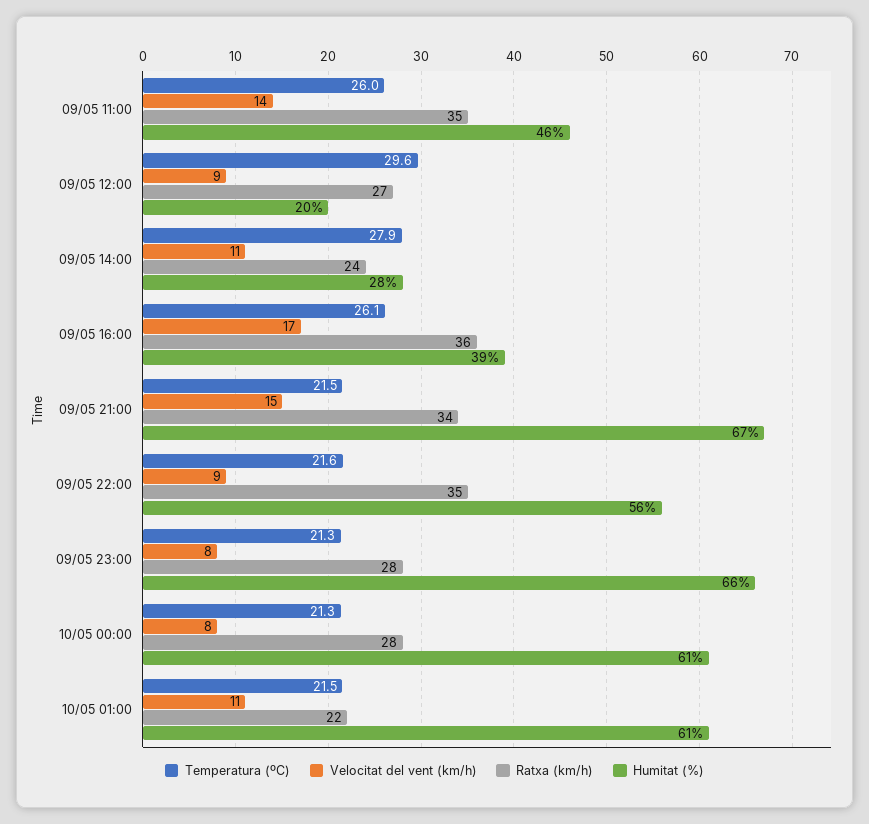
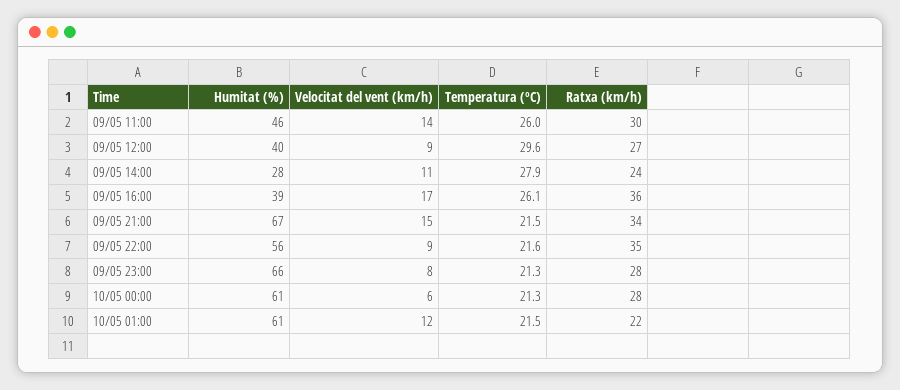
Ratxa (km/h), 09/05 11:00: 35 -> 30
Humitat (%), 09/05 12:00: 20 -> 40
Velocitat del vent (km/h), 10/05 00:00: 8 -> 6
Velocitat del vent (km/h), 10/05 01:00: 11 -> 12

